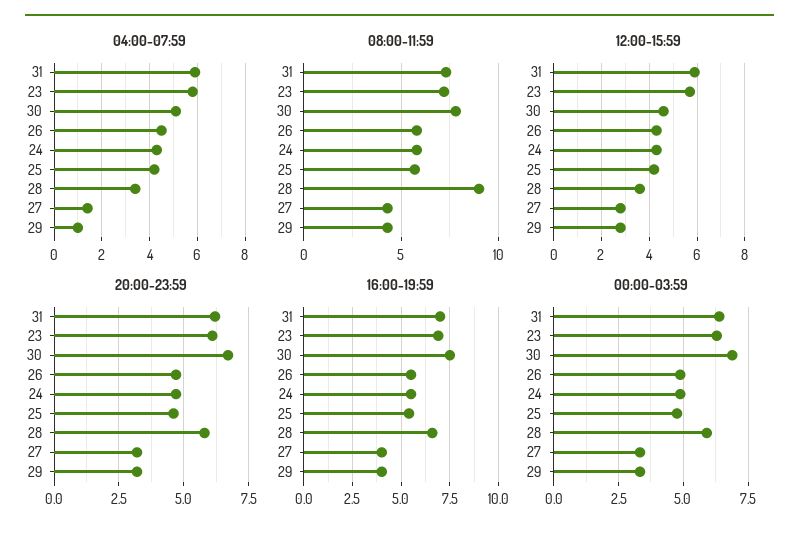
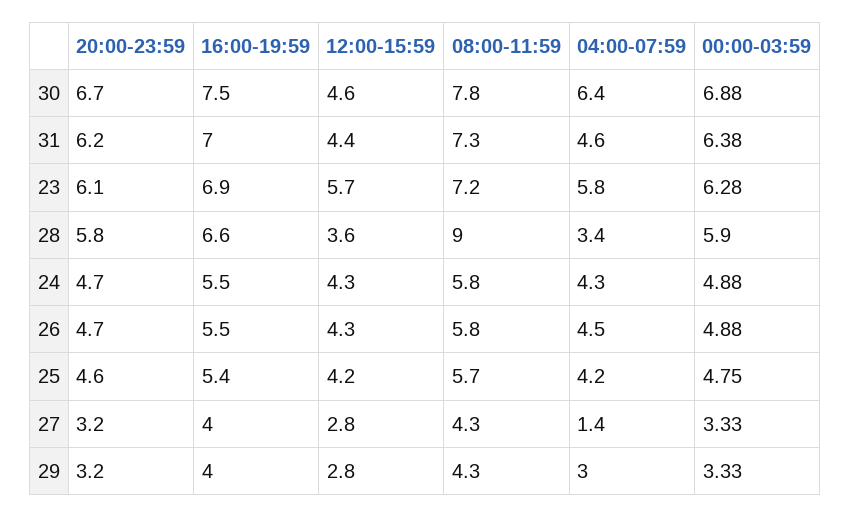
04:00-07:59, 31: 6 -> 4.6
04:00-07:59, 30: 5 -> 6.4
04:00-07:59, 29: 1 -> 3
12:00-15:59, 31: 6 -> 4.4

